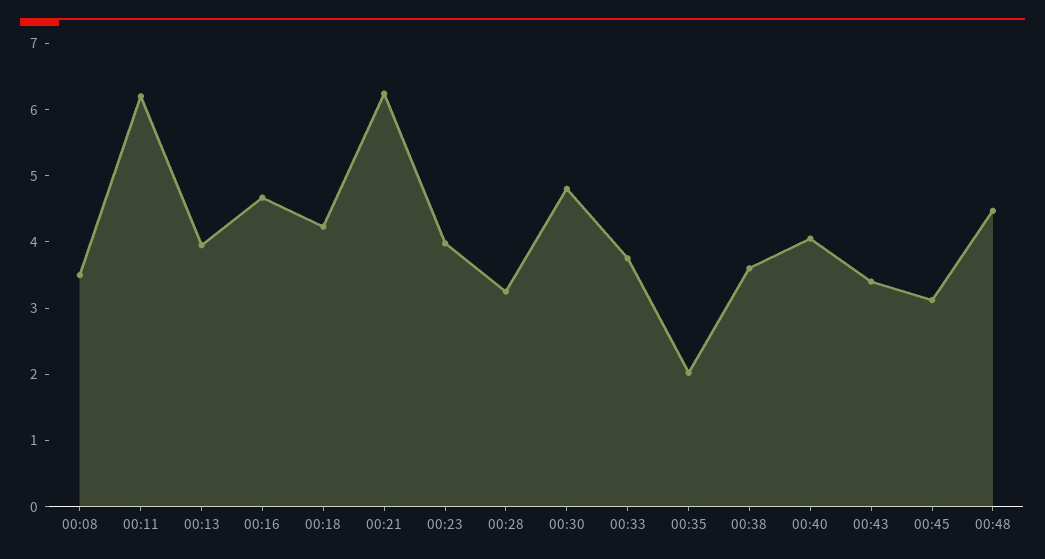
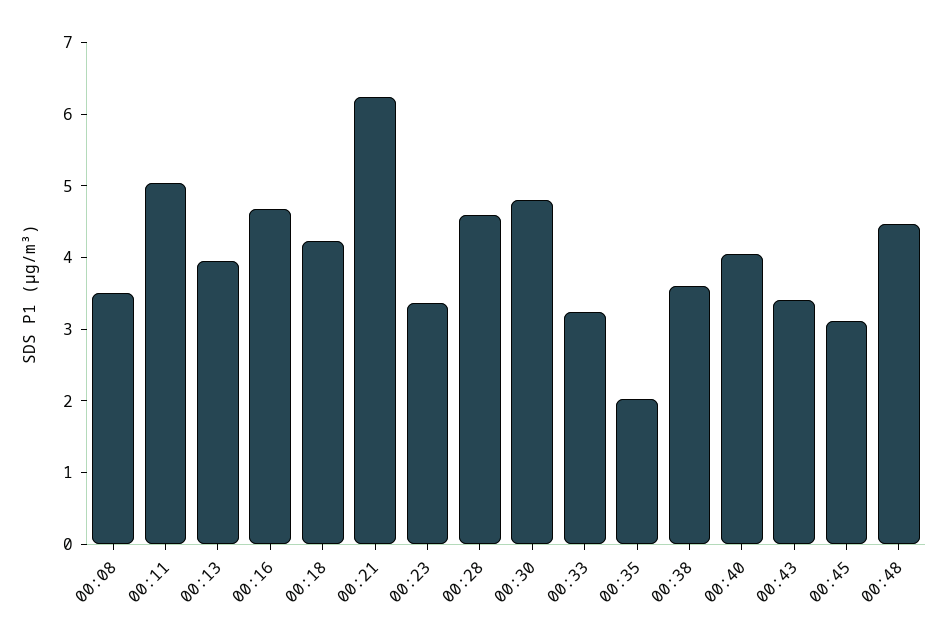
00:11: 6.2 -> 5
00:23: 4 -> 3.4
00:28: 3.2 -> 4.6
00:33: 3.8 -> 3.2

